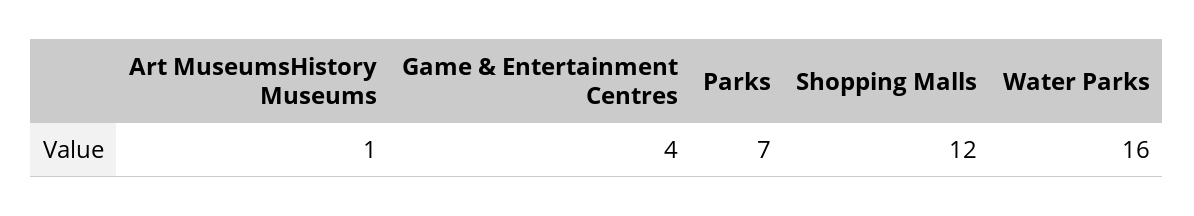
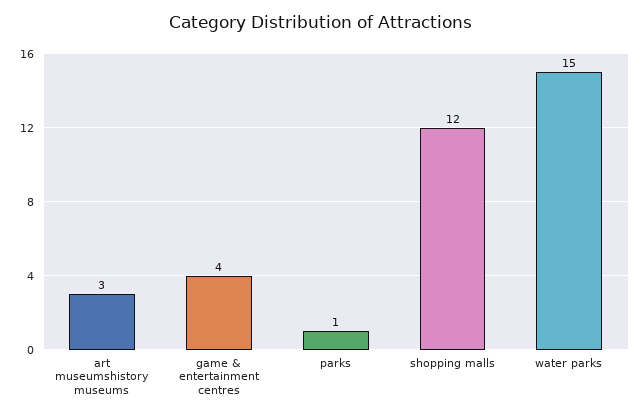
Art MuseumsHistory Museums: 1 -> 3
Parks: 7 -> 1
Water Parks: 16 -> 15

